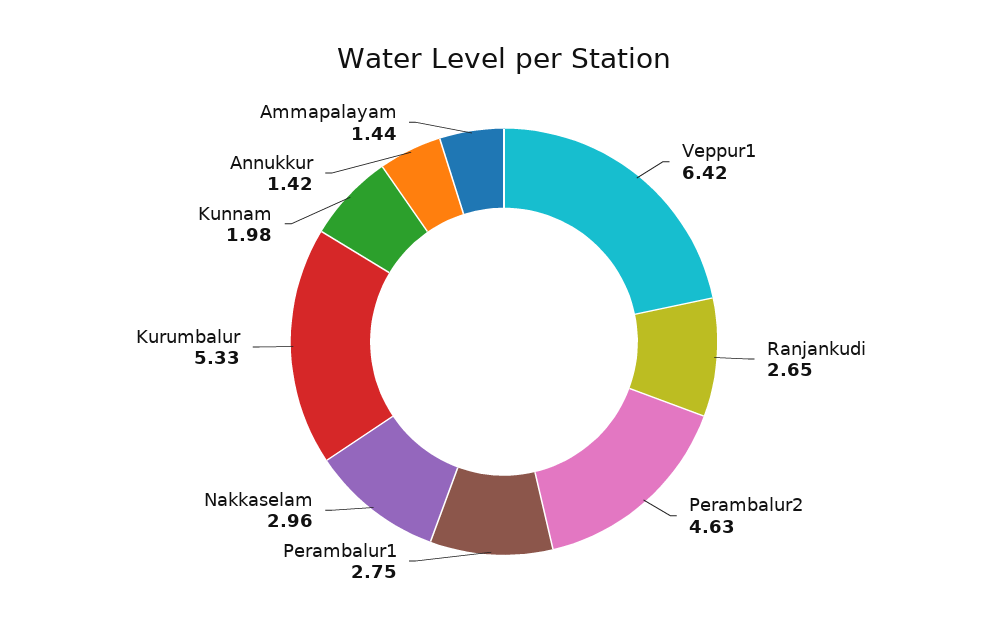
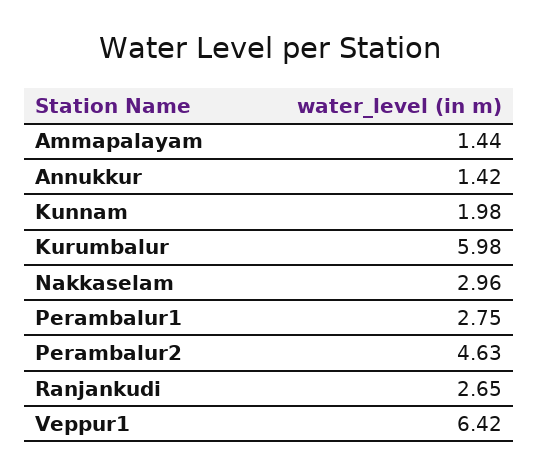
Kurumbalur: 5.33 -> 5.98

